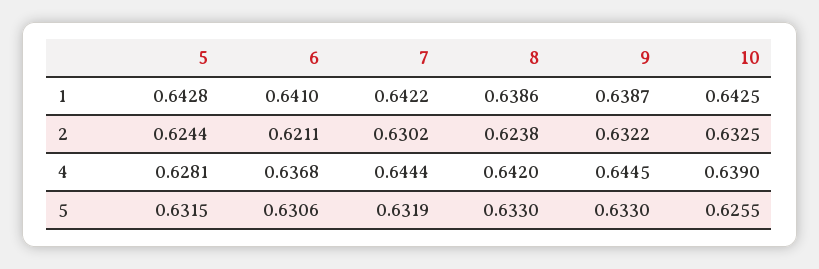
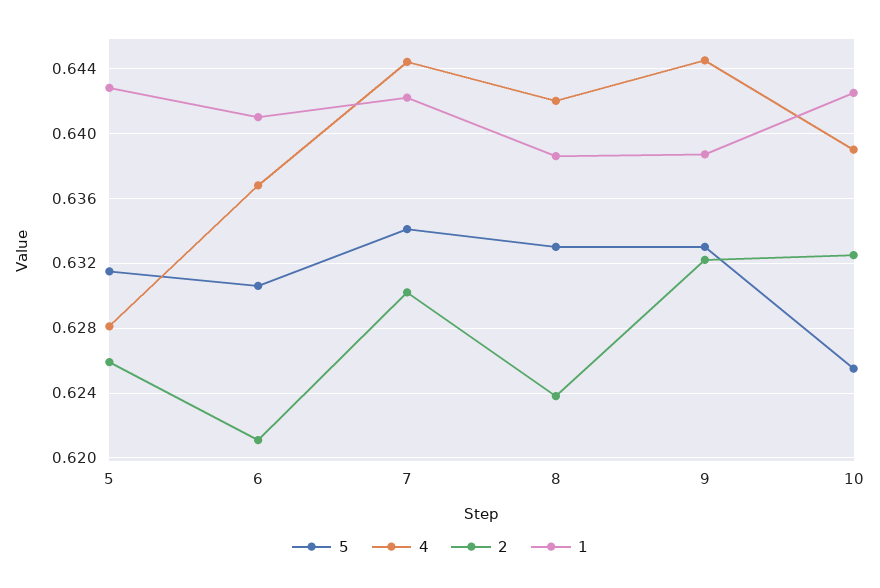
2, 5: 0.6244 -> 0.626
5, 7: 0.6319 -> 0.634

